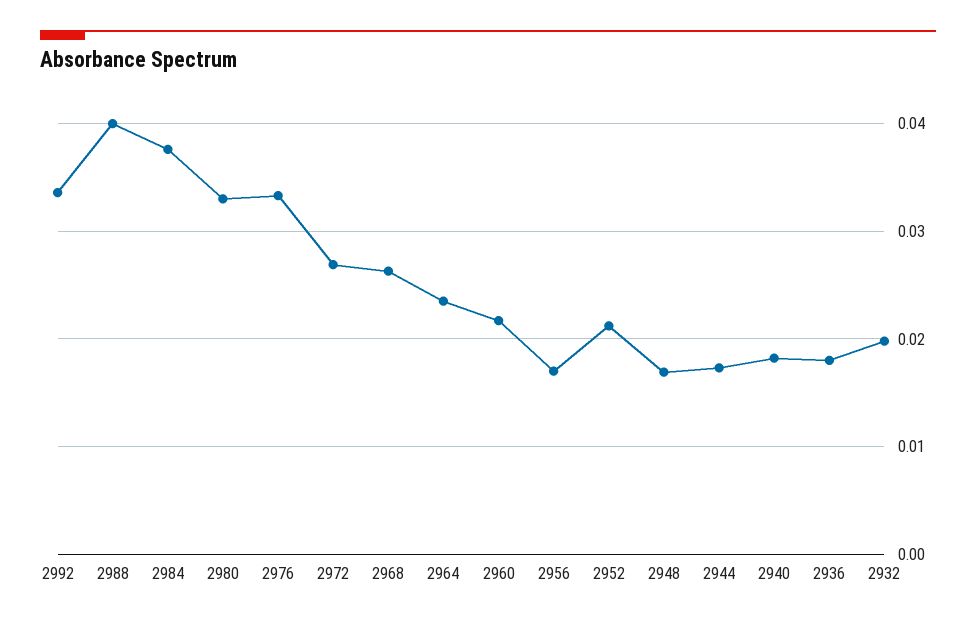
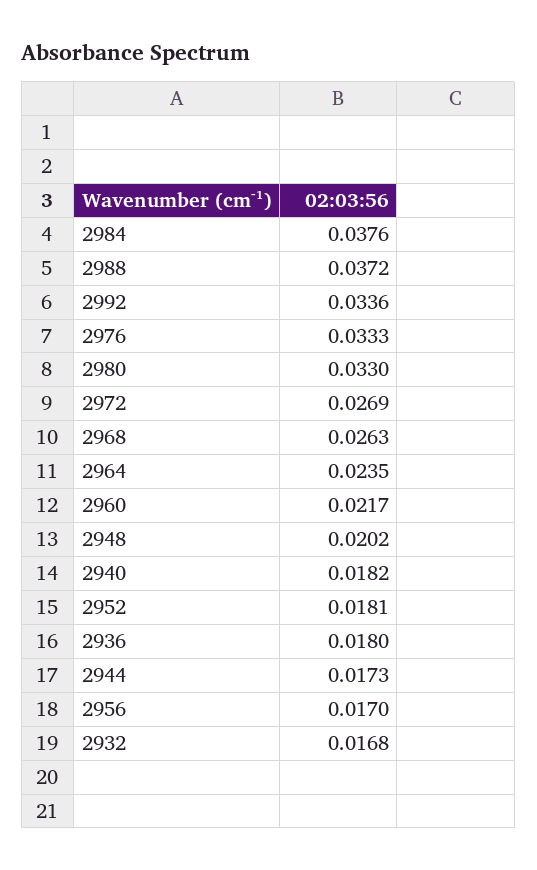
2988: 0.04 -> 0.0372
2952: 0.021 -> 0.0181
2948: 0.017 -> 0.0202
2932: 0.02 -> 0.0168

